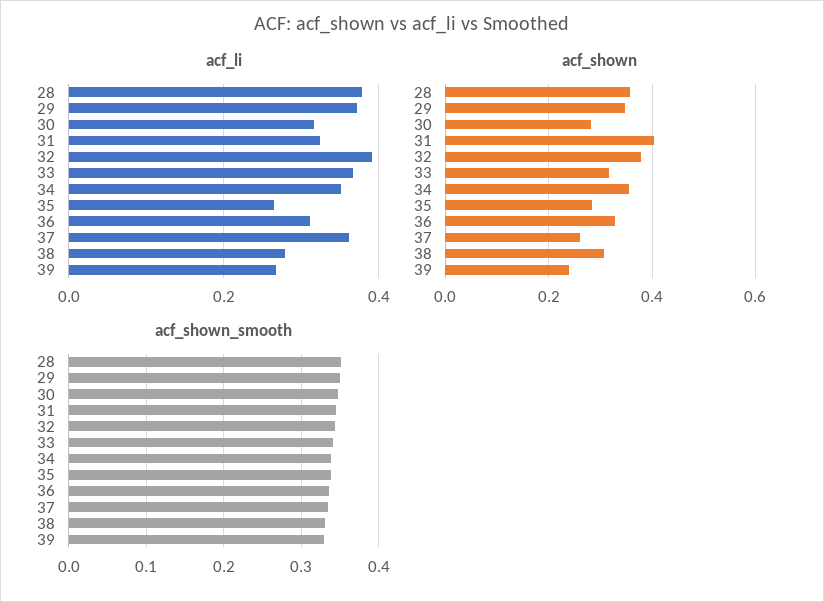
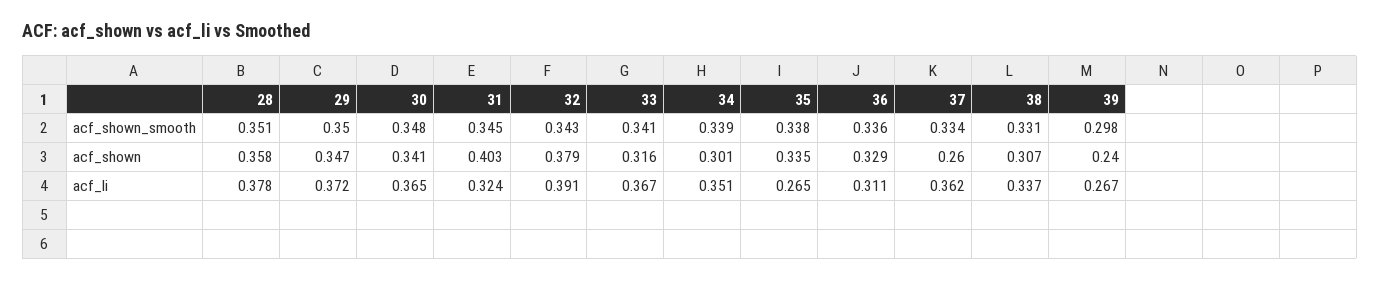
acf_li, 30: 0.32 -> 0.365
acf_li, 38: 0.28 -> 0.337
acf_shown, 30: 0.28 -> 0.341
acf_shown, 34: 0.36 -> 0.301
acf_shown, 35: 0.28 -> 0.335
acf_shown_smooth, 39: 0.33 -> 0.298

